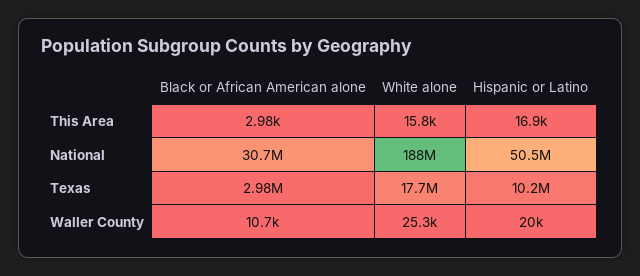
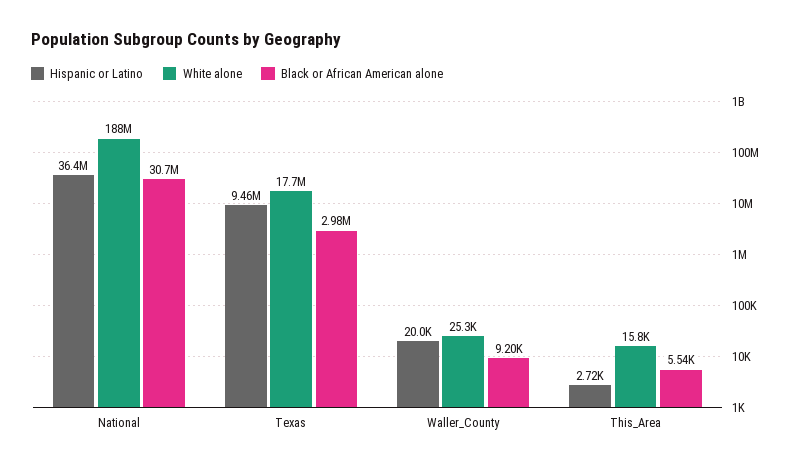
Black or African American alone, This Area: 2980 -> 5540
Hispanic or Latino, This Area: 16900 -> 2720
Hispanic or Latino, National: 50500000 -> 36400000
Hispanic or Latino, Texas: 10200000 -> 9460000
Black or African American alone, Waller County: 10700 -> 9200

